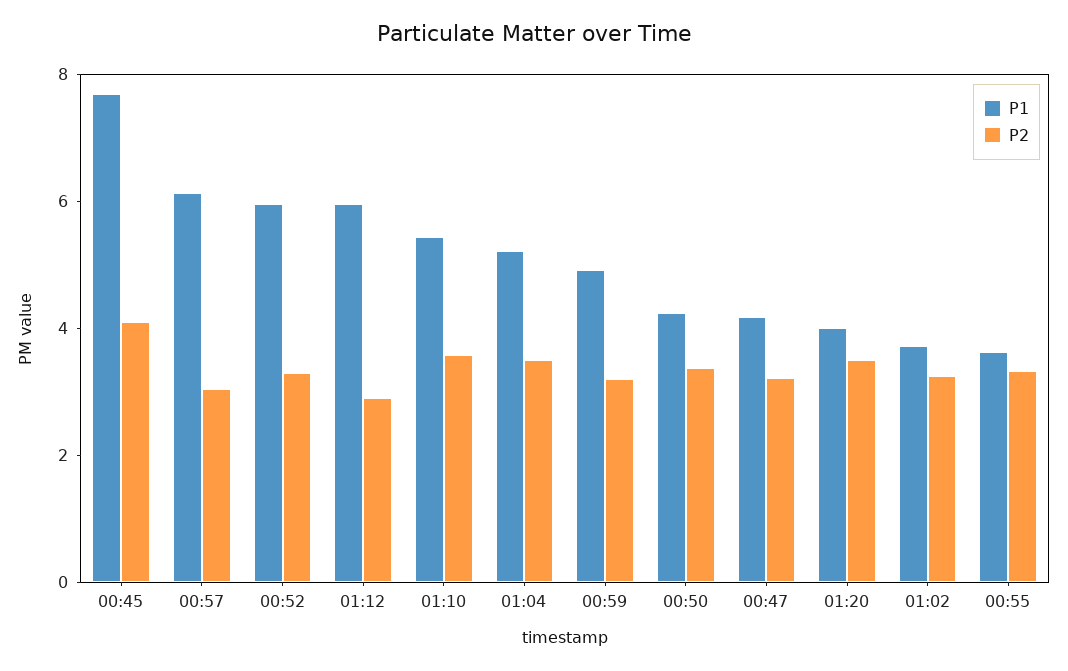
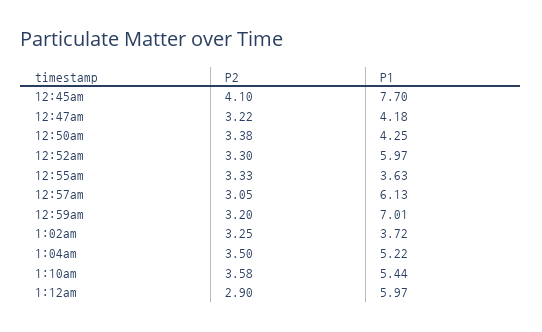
P1, 00:59: 5 -> 7.01
P1, 01:20: 4 -> none
P2, 01:20: 3.5 -> none

